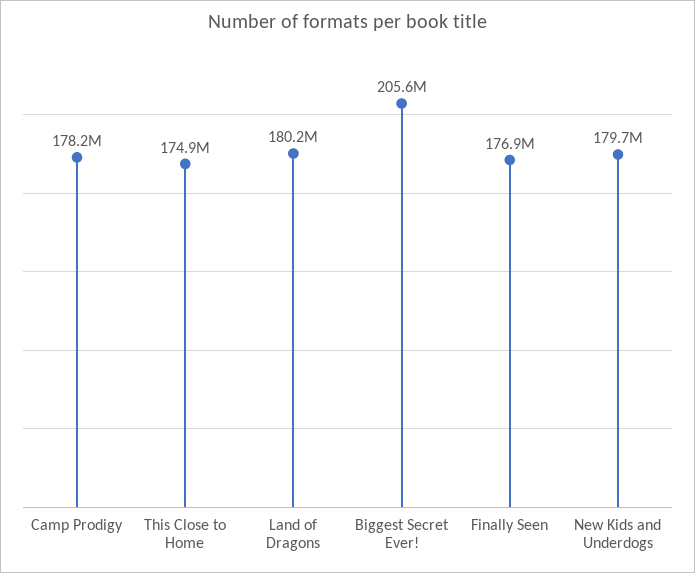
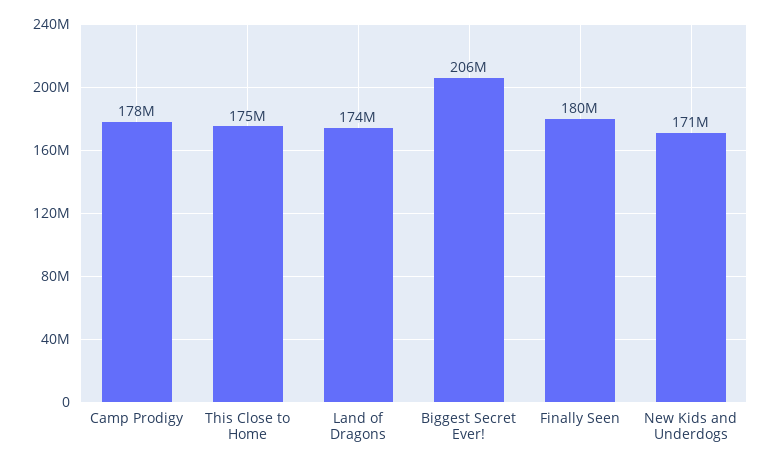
Land of Dragons: 180200000 -> 174000000
Finally Seen: 176900000 -> 180000000
New Kids and Underdogs: 179700000 -> 171000000

